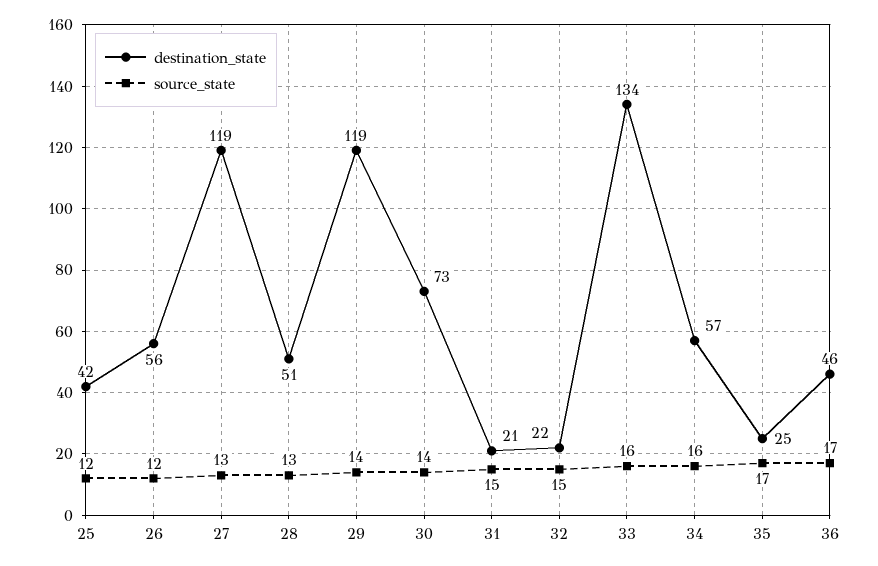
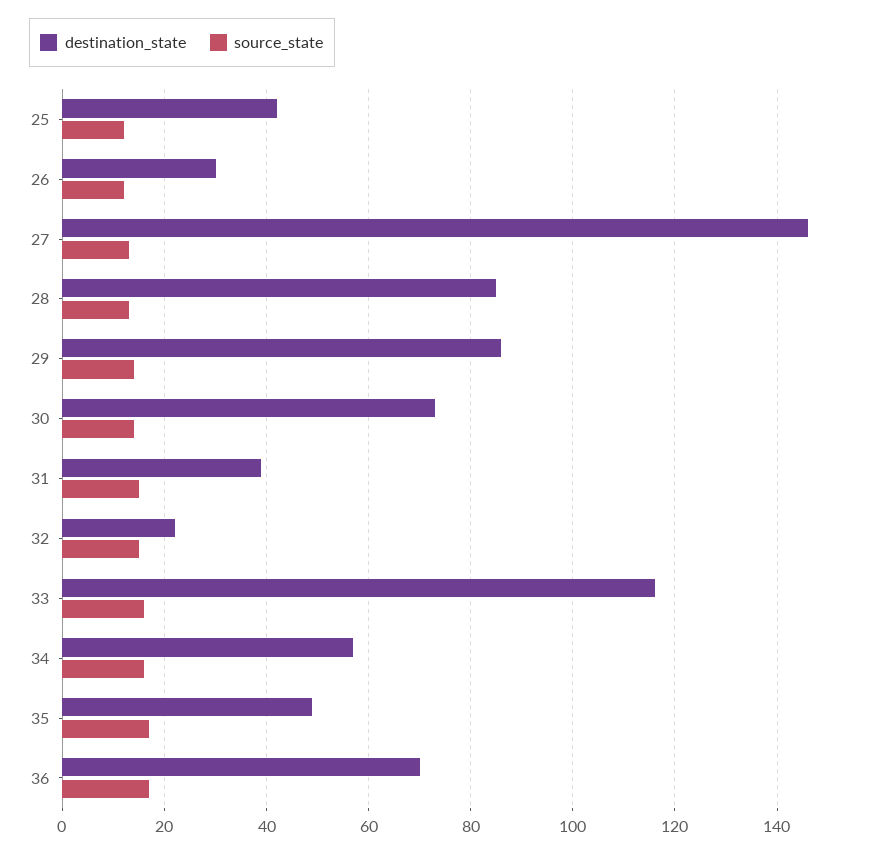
destination_state, 26: 56 -> 30
destination_state, 27: 119 -> 145
destination_state, 28: 51 -> 85
destination_state, 29: 119 -> 85
destination_state, 31: 21 -> 40
destination_state, 33: 134 -> 115
destination_state, 35: 25 -> 50
destination_state, 36: 46 -> 70

